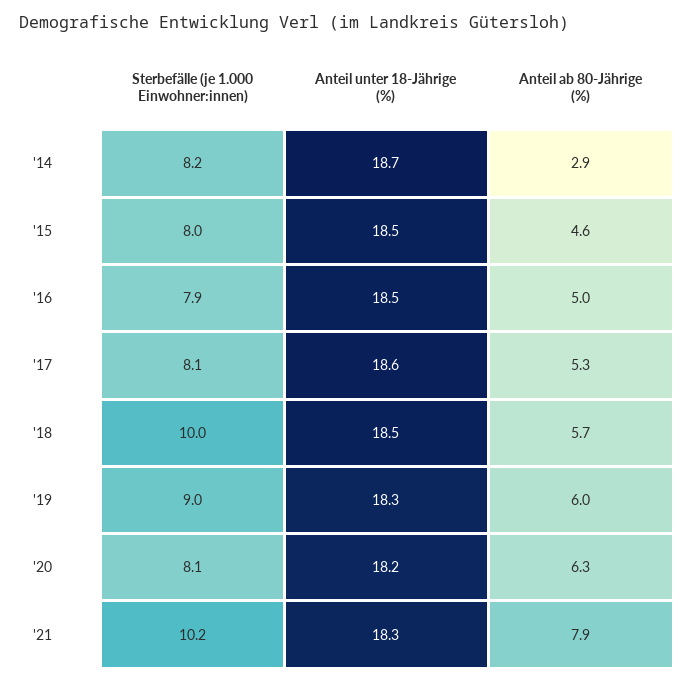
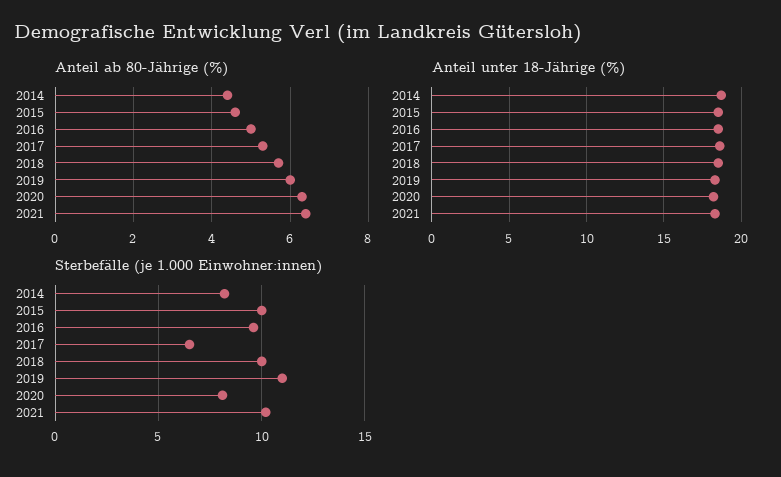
Anteil ab 80-Jährige (%), '14: 2.9 -> 4.5
Sterbefälle (je 1.000 Einwohner:innen), '15: 8 -> 10
Sterbefälle (je 1.000 Einwohner:innen), '16: 7.9 -> 9.5
Sterbefälle (je 1.000 Einwohner:innen), '17: 8.1 -> 6.5
Sterbefälle (je 1.000 Einwohner:innen), '19: 9 -> 11
Anteil ab 80-Jährige (%), '21: 7.9 -> 6.5

